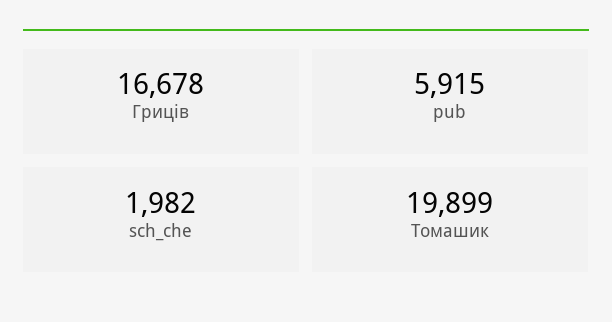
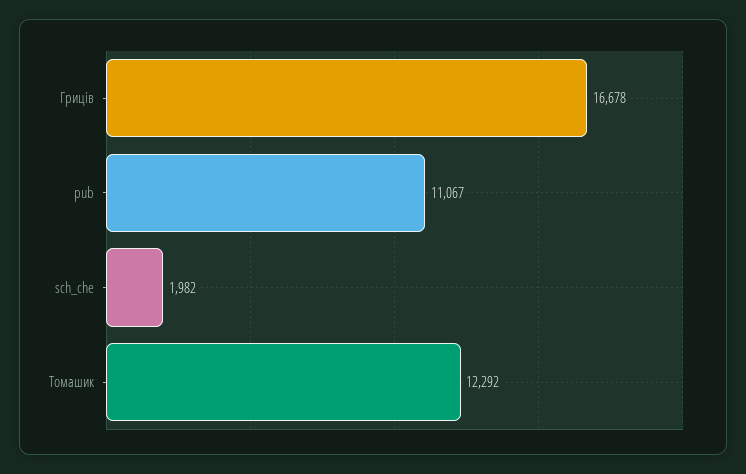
pub: 5915 -> 11067
Томашик: 19899 -> 12292

